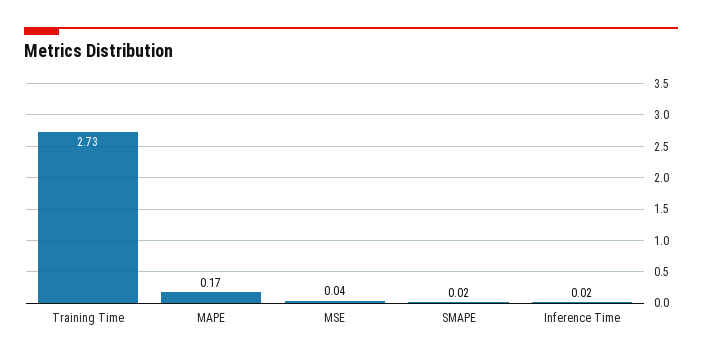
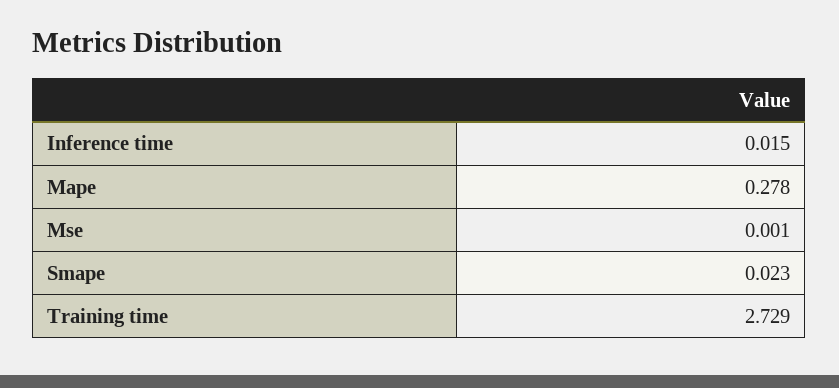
MAPE: 0.17 -> 0.278
MSE: 0.04 -> 0.001

